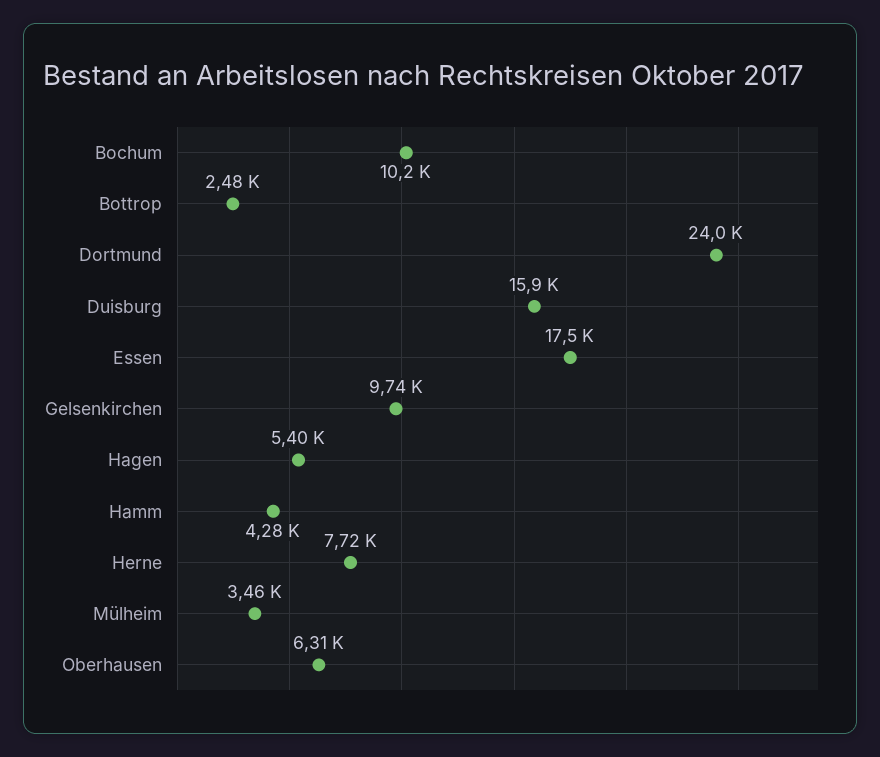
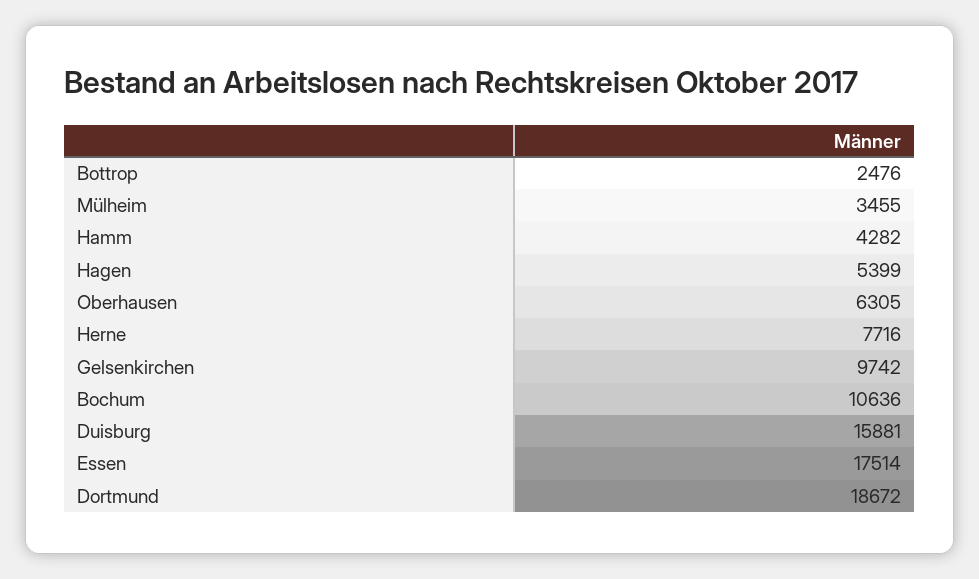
Bochum: 10200 -> 10636
Dortmund: 24000 -> 18672

